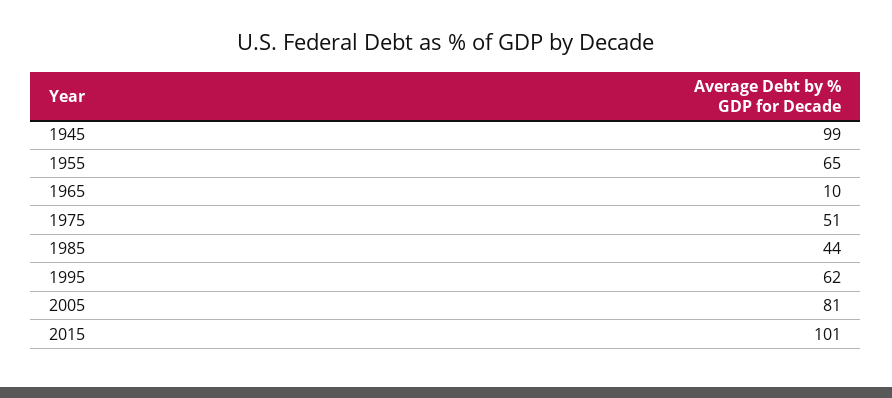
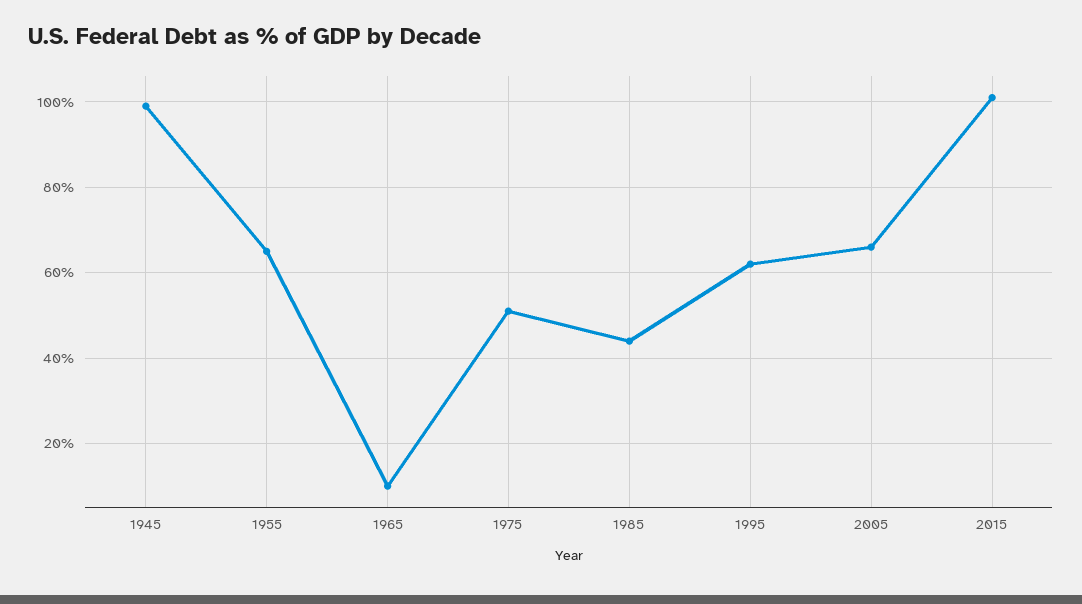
2005: 81 -> 65

